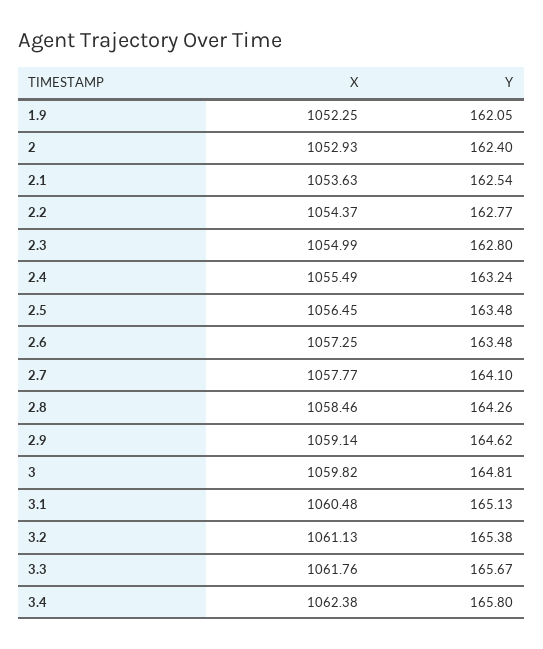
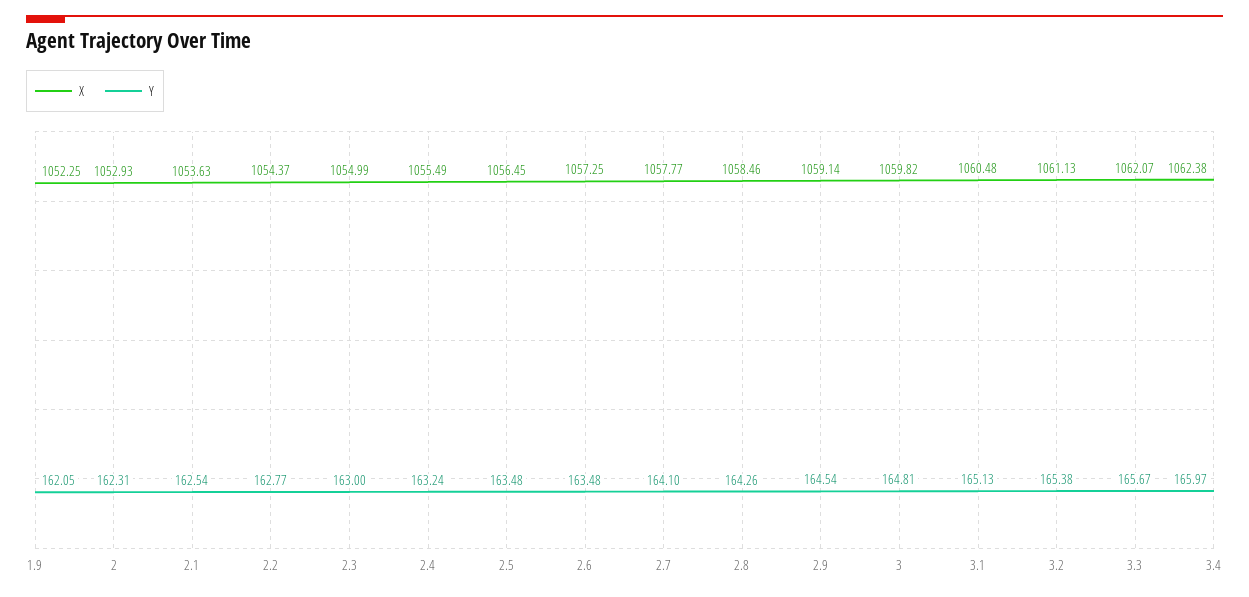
Y, 2: 162.4 -> 162.31
Y, 2.3: 162.8 -> 163
Y, 2.9: 164.62 -> 164.54
X, 3.3: 1061.76 -> 1062.07
Y, 3.4: 165.8 -> 165.97

